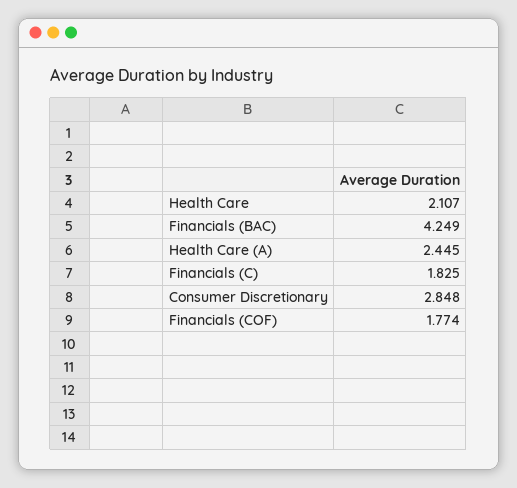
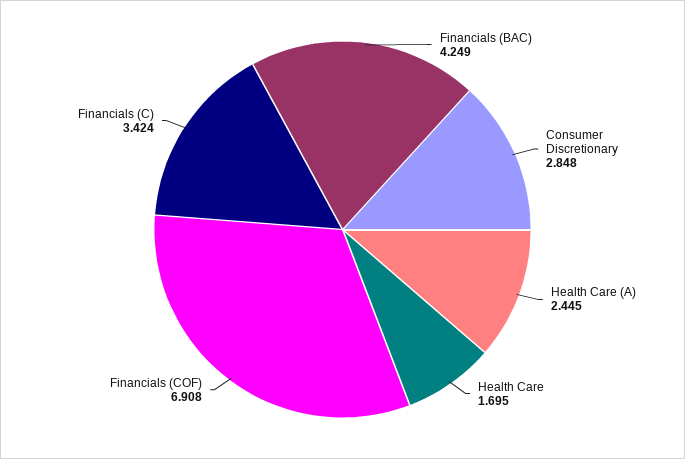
Health Care: 2.107 -> 1.695
Financials (C): 1.825 -> 3.424
Financials (COF): 1.774 -> 6.908

